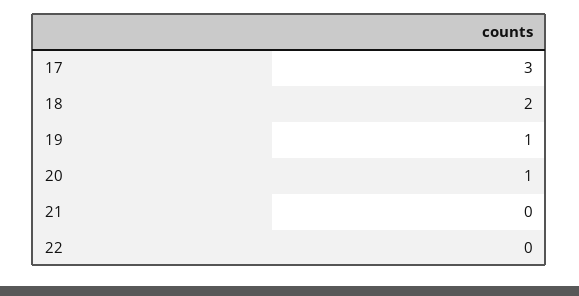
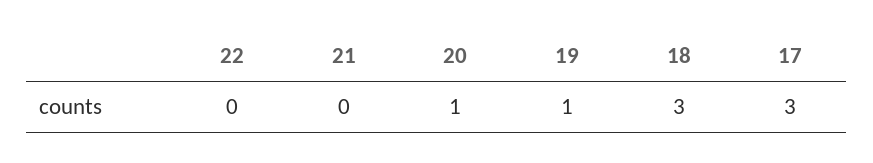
18: 2 -> 3

